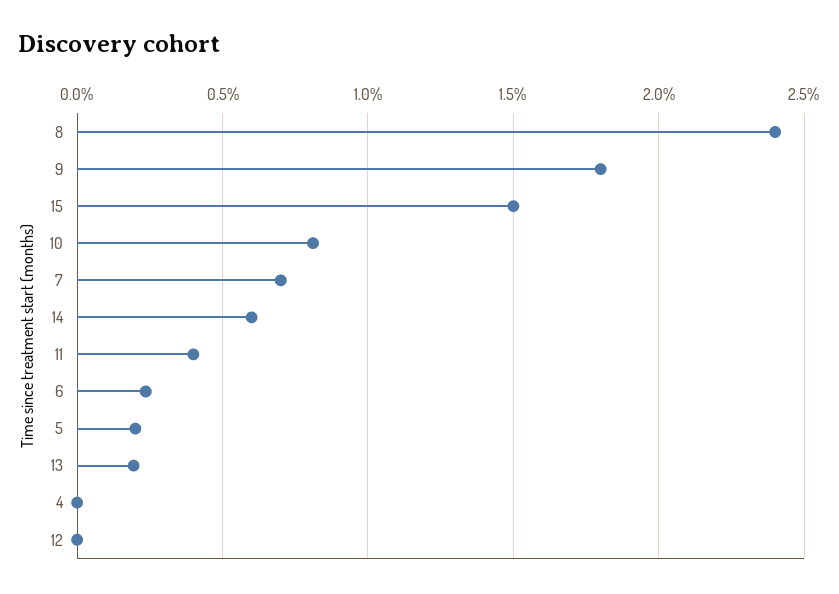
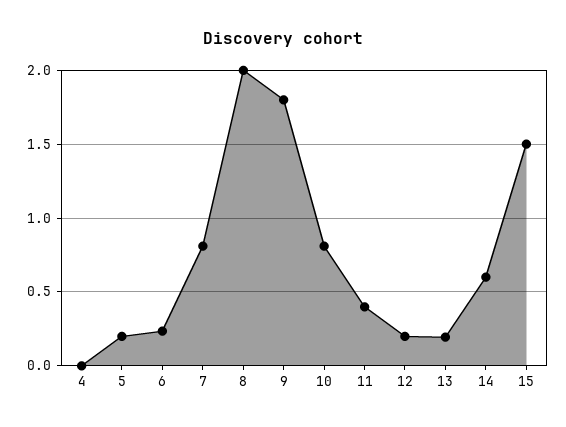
8: 2.4 -> 2
7: 0.7 -> 0.8
12: 0 -> 0.2

